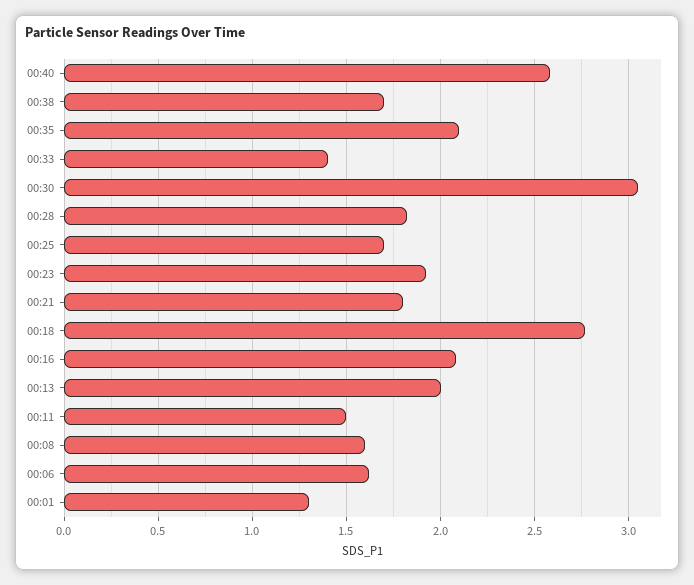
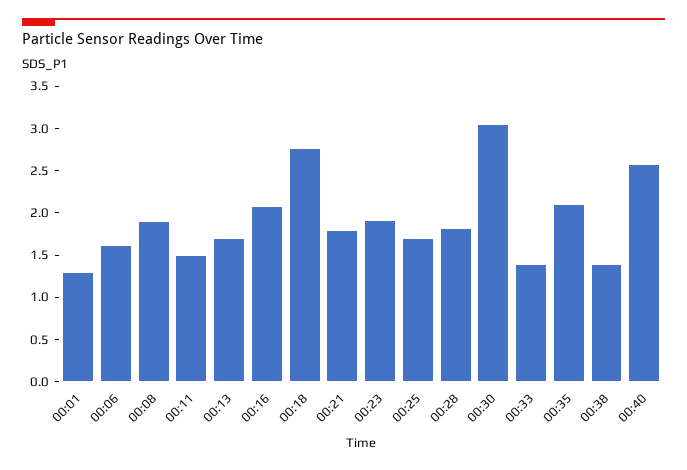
00:38: 1.7 -> 1.4
00:13: 2 -> 1.7
00:08: 1.6 -> 1.9

